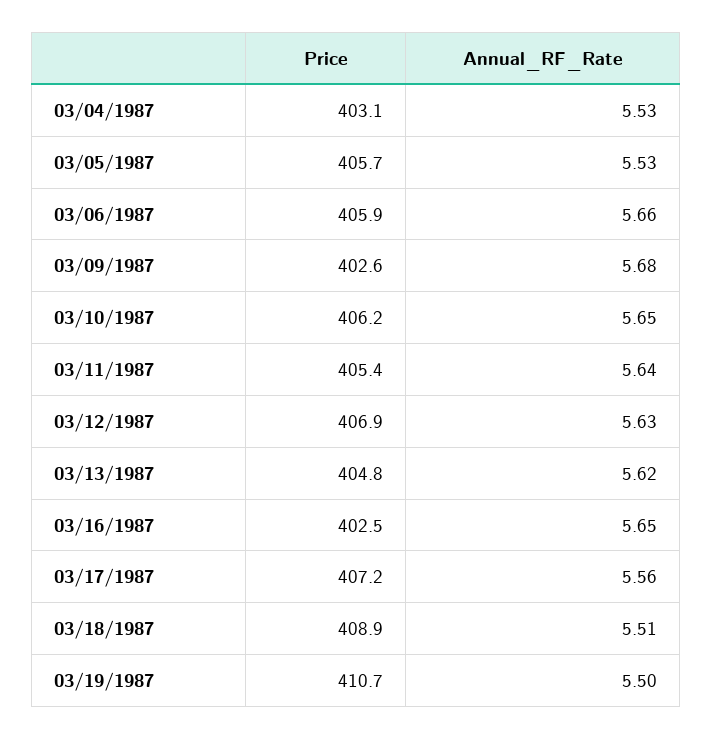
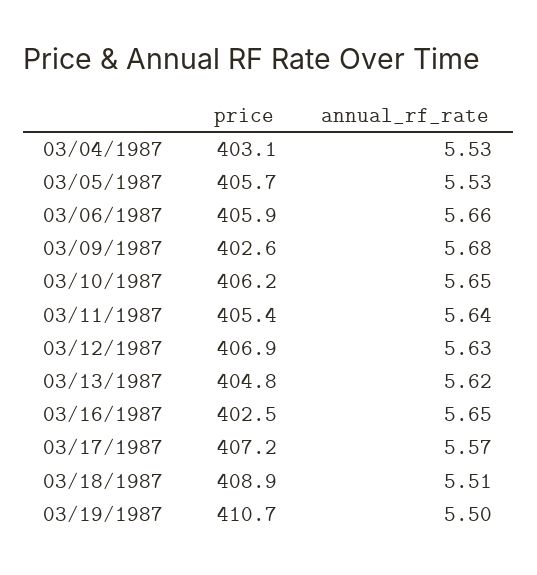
Annual_RF_Rate, 03/17/1987: 5.56 -> 5.57

